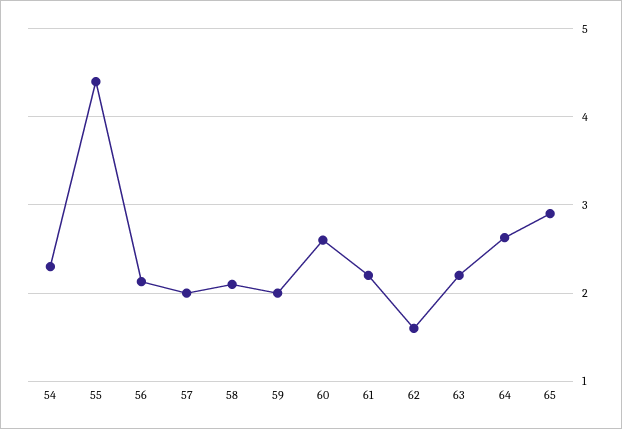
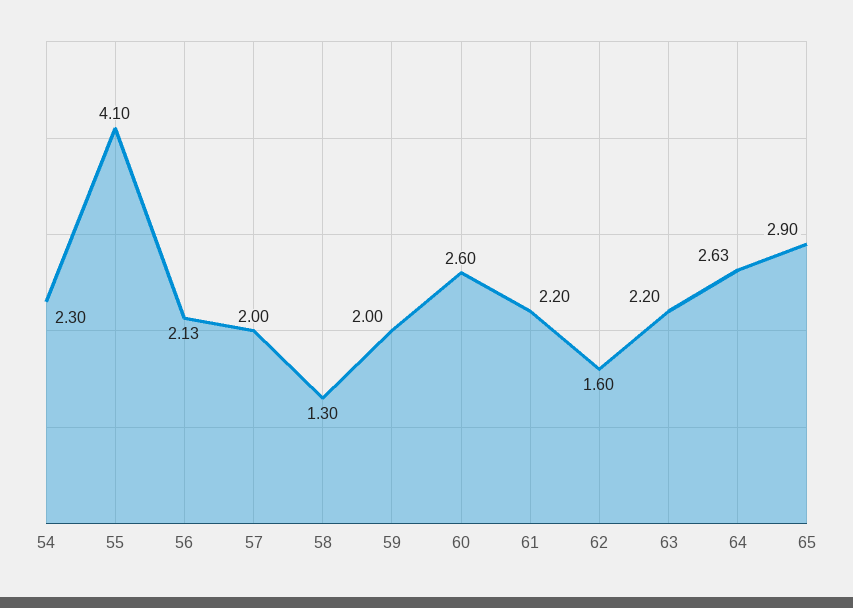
55: 4.4 -> 4.1
58: 2.1 -> 1.3

